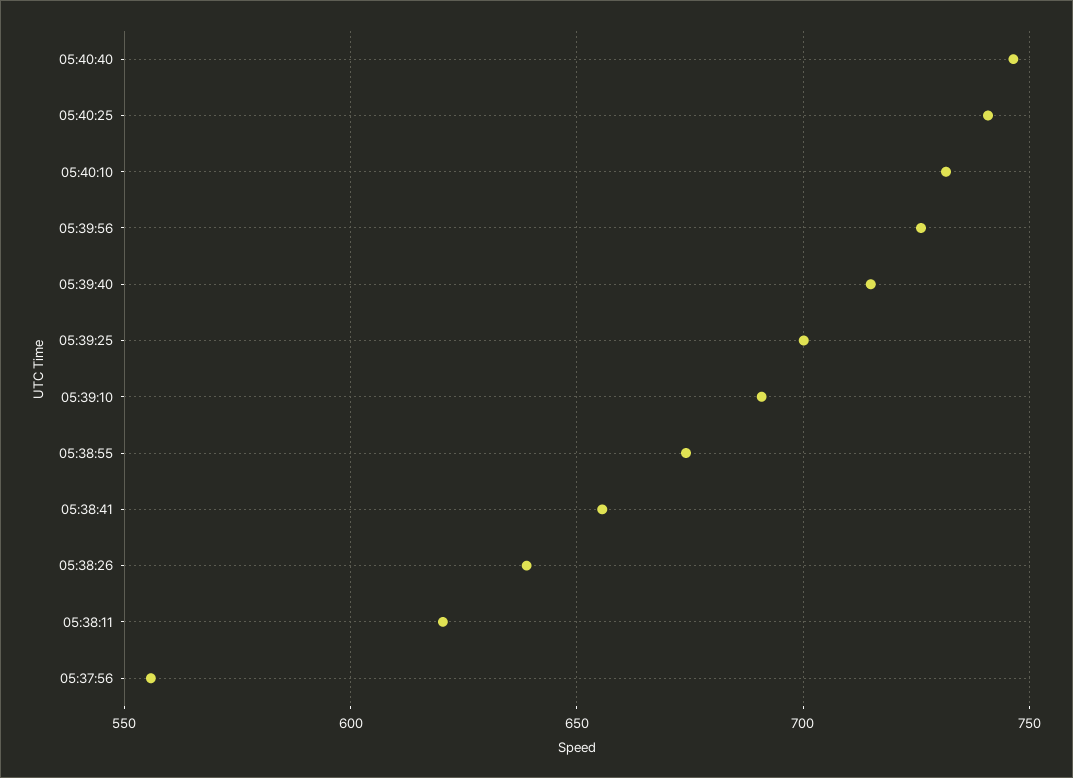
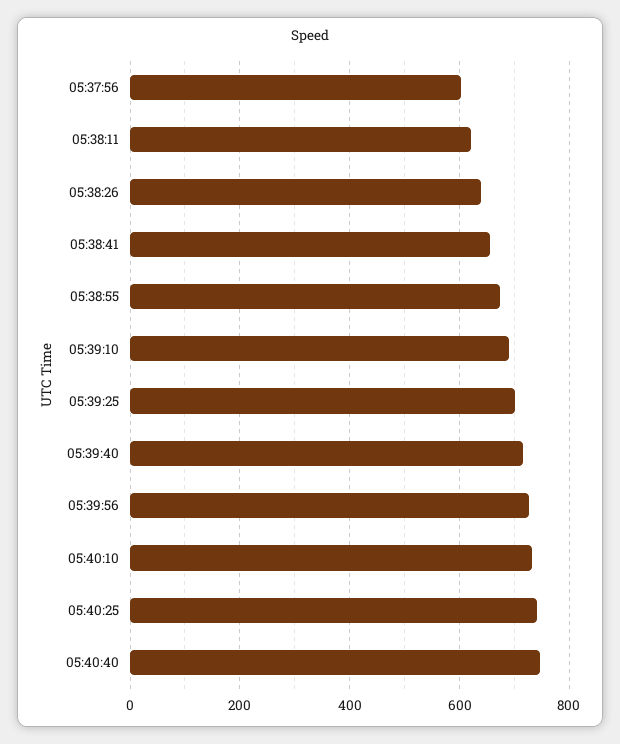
05:37:56: 555 -> 600

